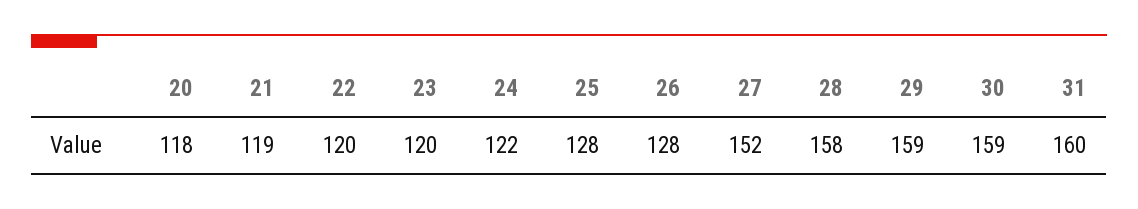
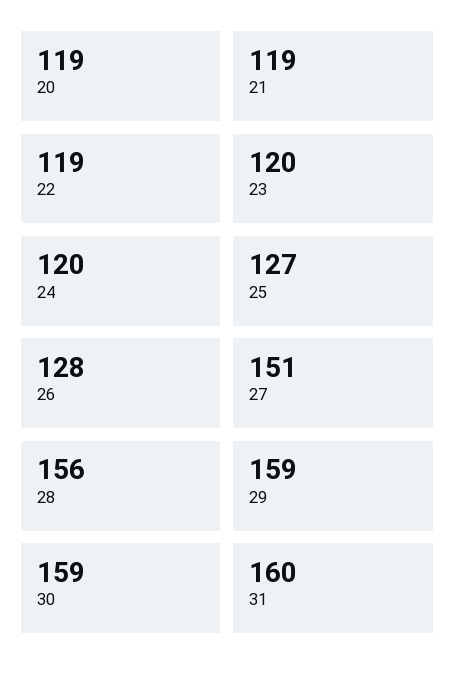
20: 118 -> 119
22: 120 -> 119
24: 122 -> 120
25: 128 -> 127
27: 152 -> 151
28: 158 -> 156

